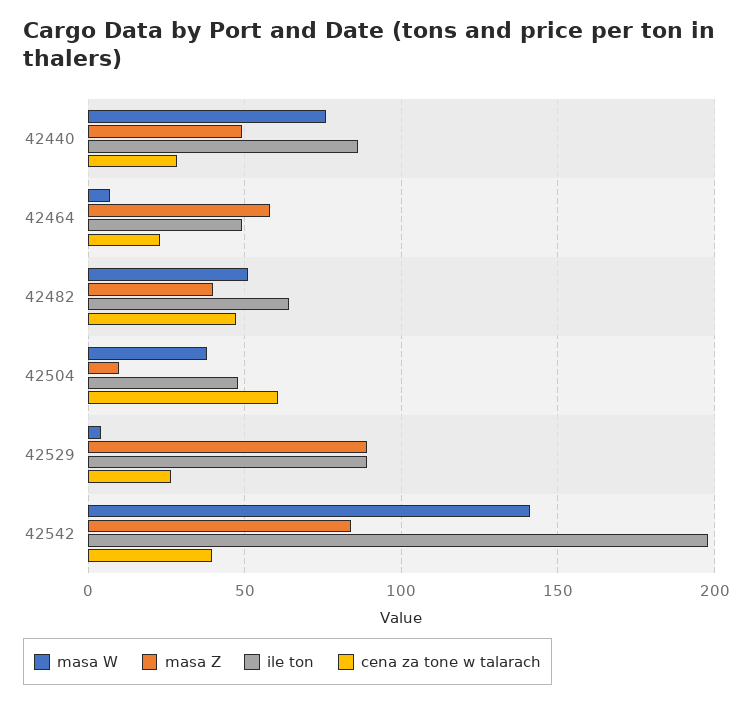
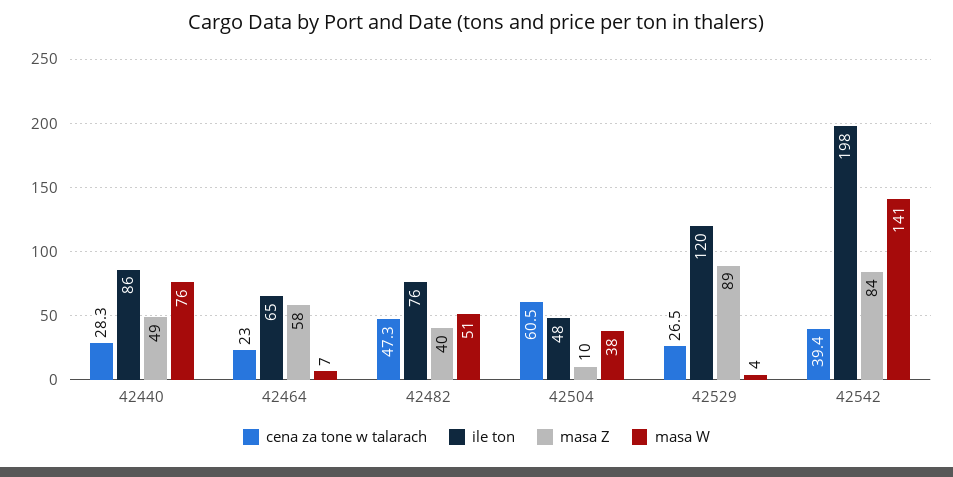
ile ton, 42464: 50 -> 65
ile ton, 42482: 65 -> 76
ile ton, 42529: 90 -> 120

